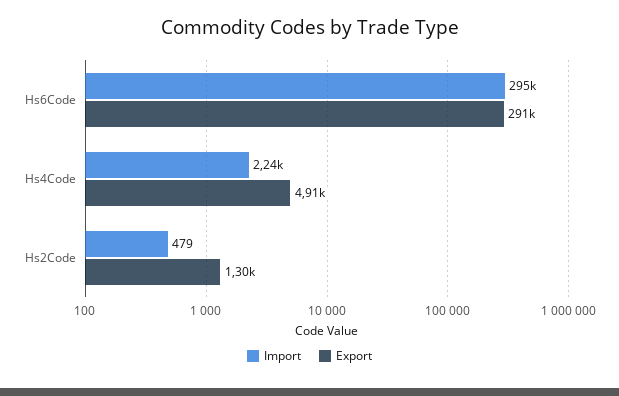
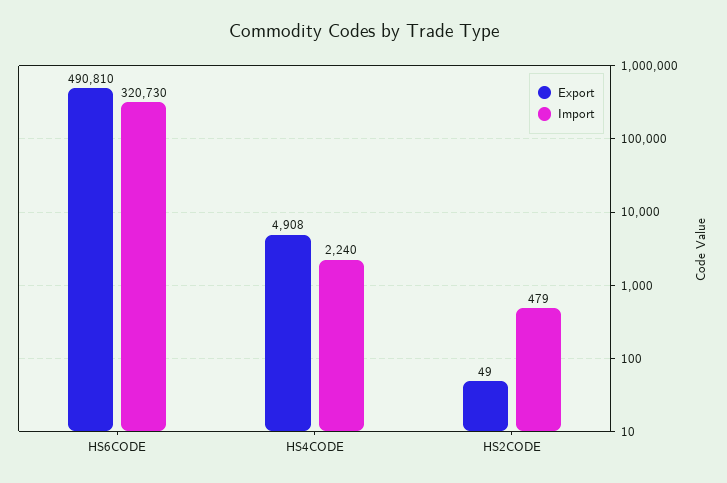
Import, Hs6Code: 295000 -> 320730
Export, Hs6Code: 291000 -> 490810
Export, Hs2Code: 1300 -> 49

